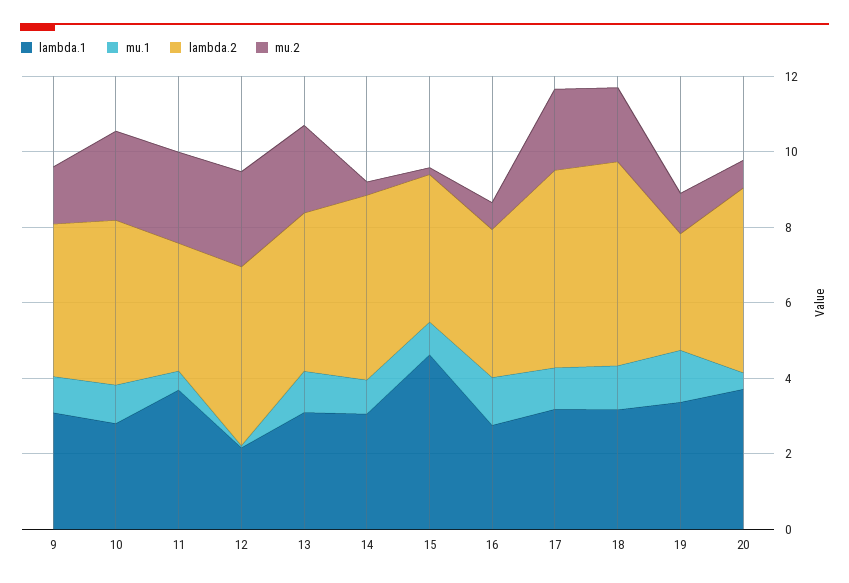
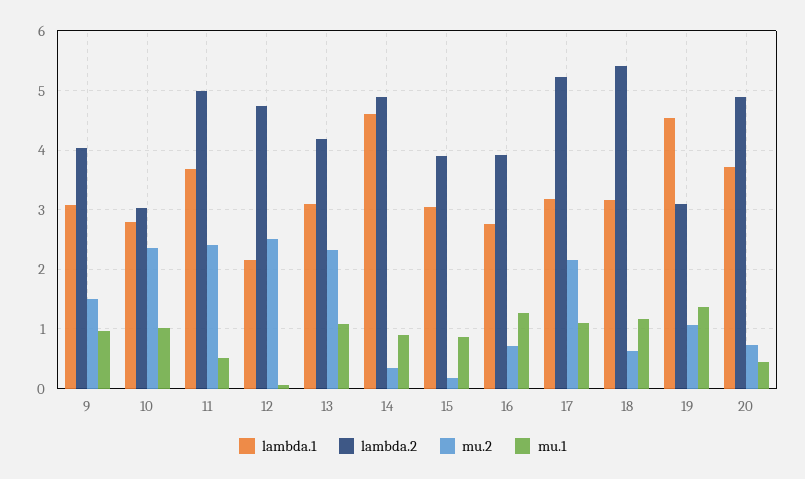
lambda.2, 10: 4.5 -> 3
lambda.2, 11: 3.5 -> 5
lambda.1, 14: 3 -> 4.6
lambda.1, 15: 4.5 -> 3
mu.2, 18: 2 -> 0.6
lambda.1, 19: 3.5 -> 4.6

